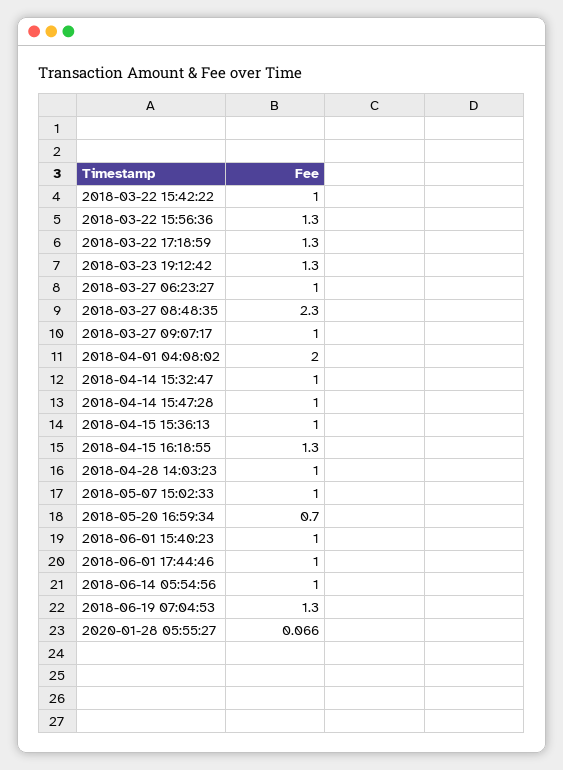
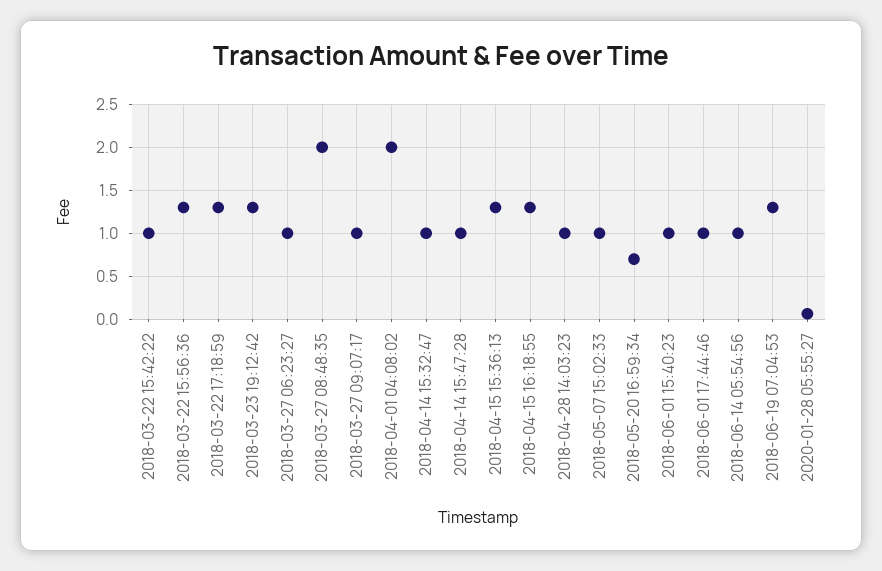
2018-03-27 08:48:35: 2.3 -> 2
2018-04-15 15:36:13: 1 -> 1.3

